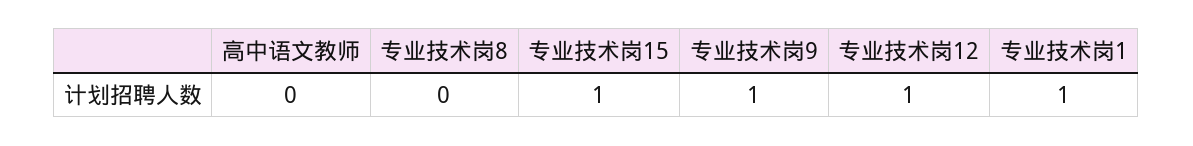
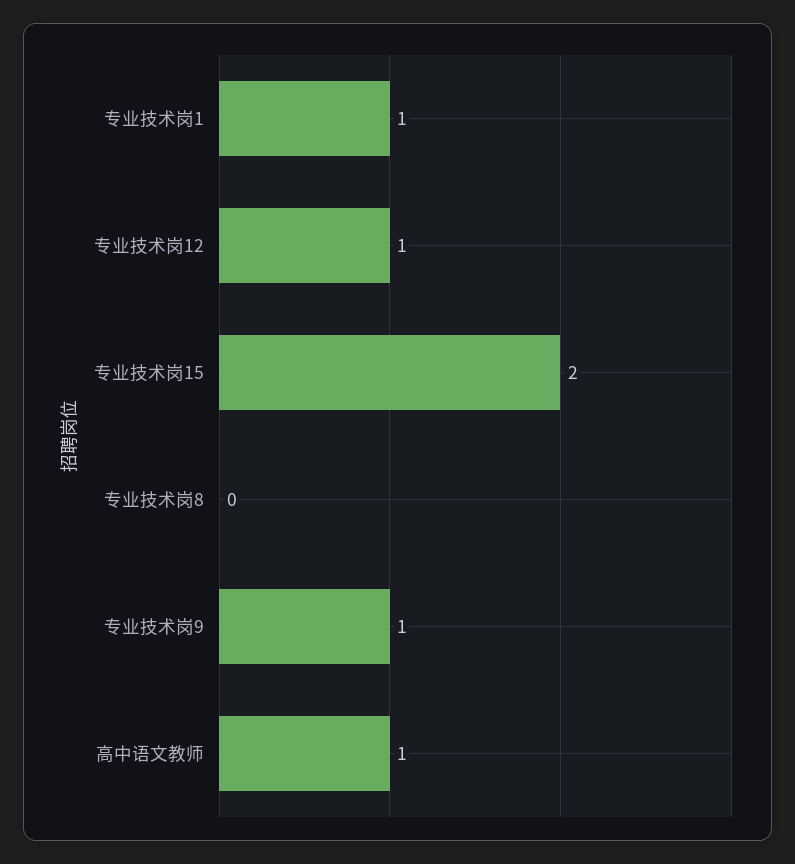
高中语文教师: 0 -> 1
专业技术岗15: 1 -> 2

